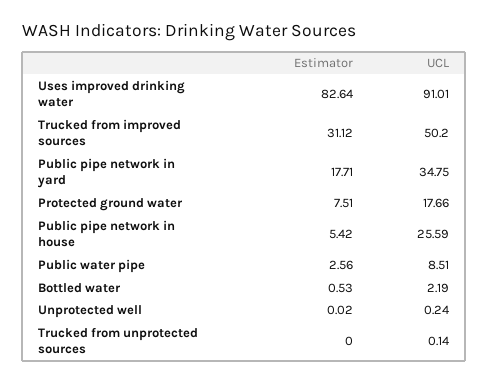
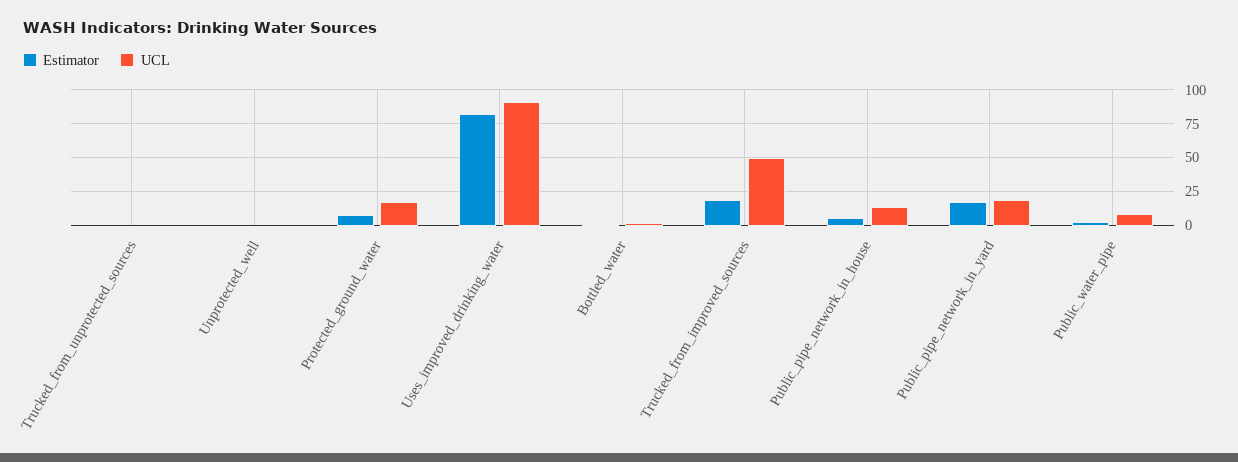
Estimator, Trucked from improved sources: 31.12 -> 20
UCL, Public pipe network in yard: 34.75 -> 20
UCL, Public pipe network in house: 25.59 -> 15

